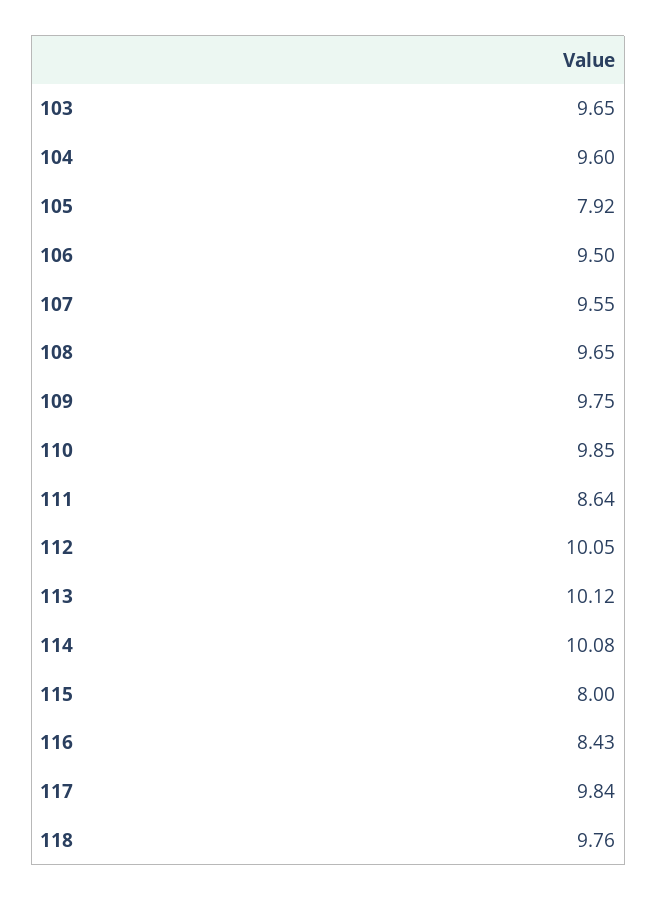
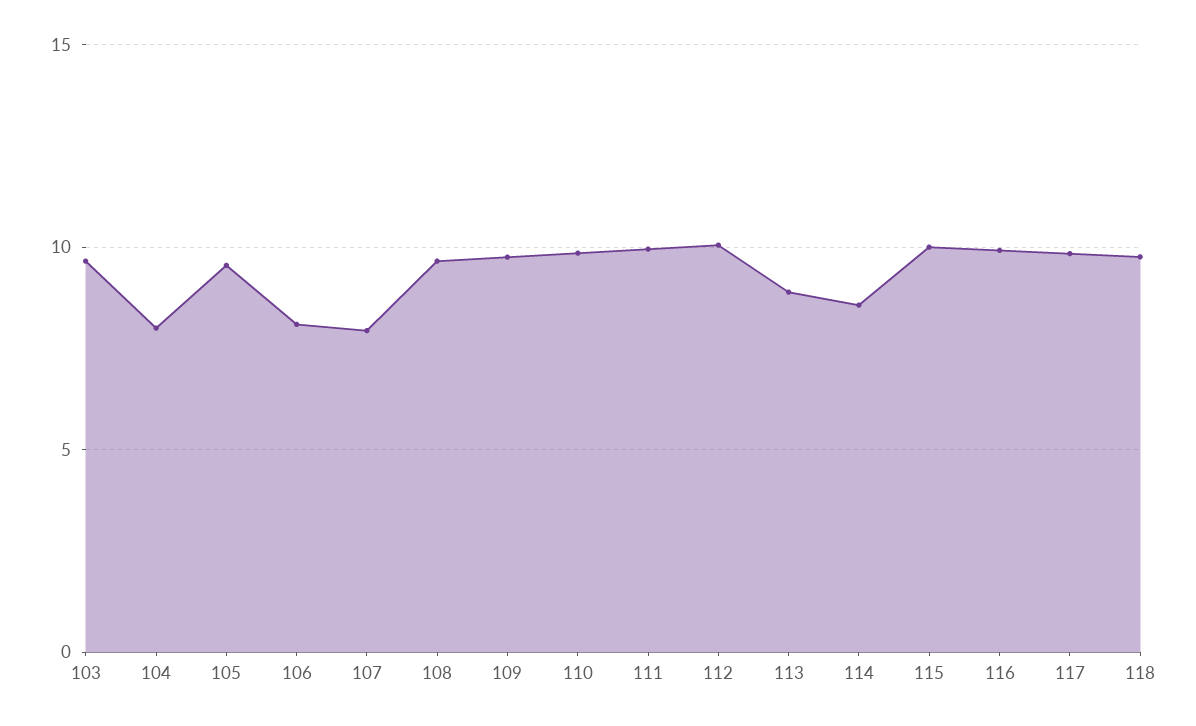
104: 9.6 -> 8
105: 7.92 -> 9.5
106: 9.5 -> 8
107: 9.55 -> 8
111: 8.64 -> 10
113: 10.12 -> 9
114: 10.08 -> 8.5
115: 8 -> 10
116: 8.43 -> 10

